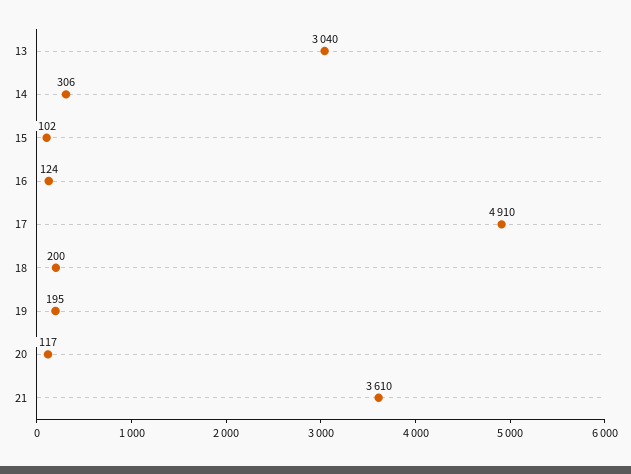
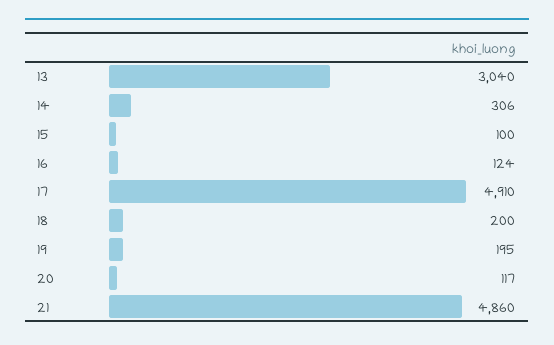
15: 102 -> 100
21: 3610 -> 4860

